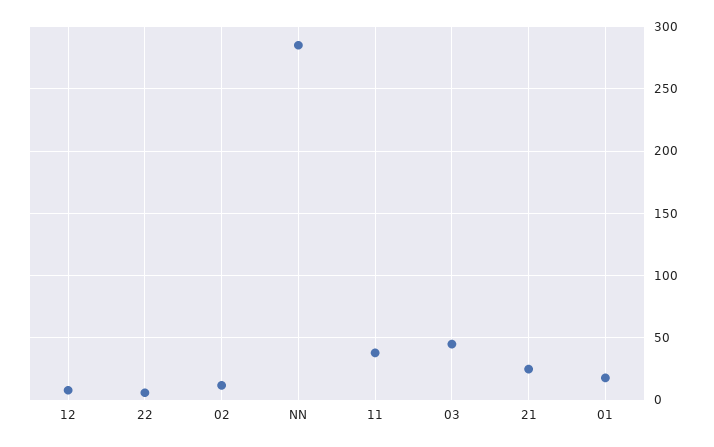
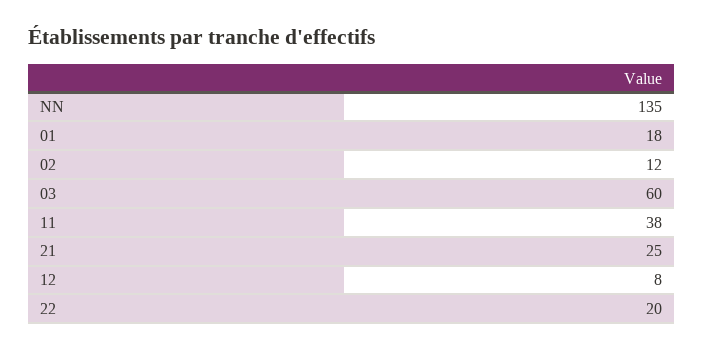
22: 5 -> 20
NN: 285 -> 135
03: 45 -> 60

